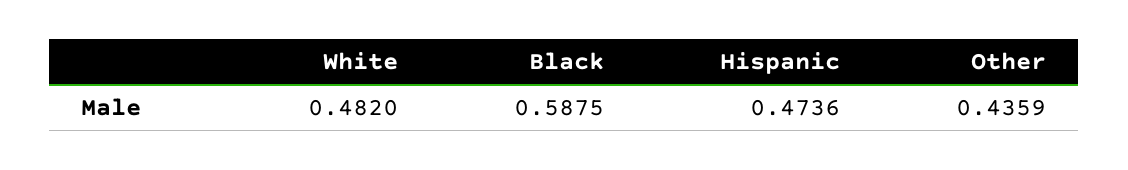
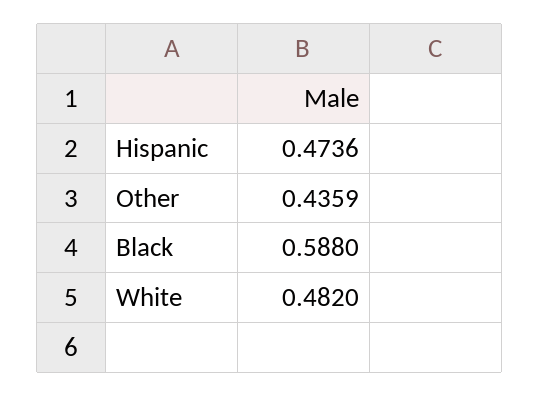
Black: 0.5875 -> 0.588

